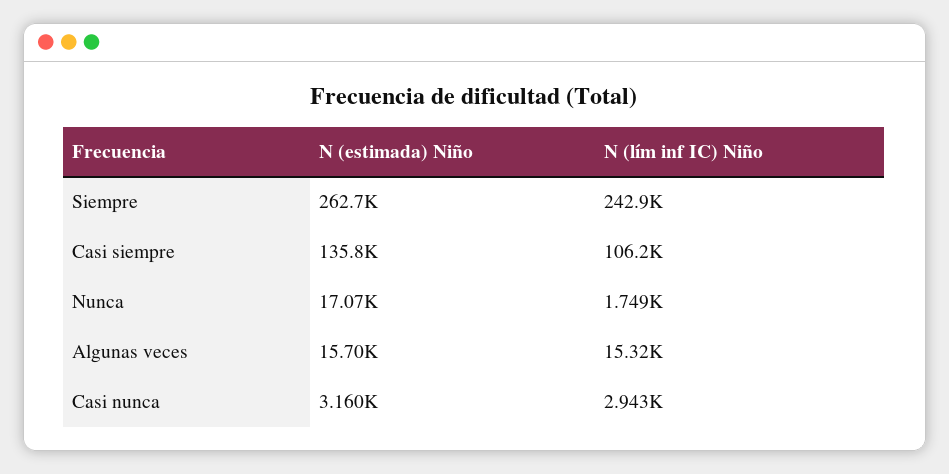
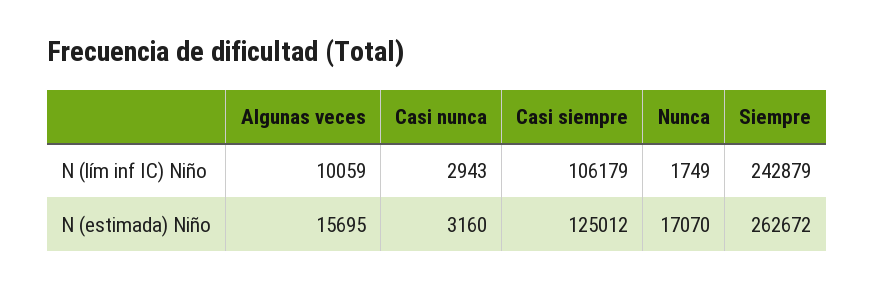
N (estimada) Niño, Casi siempre: 135800 -> 125012
N (lím inf IC) Niño, Algunas veces: 15320 -> 10059

